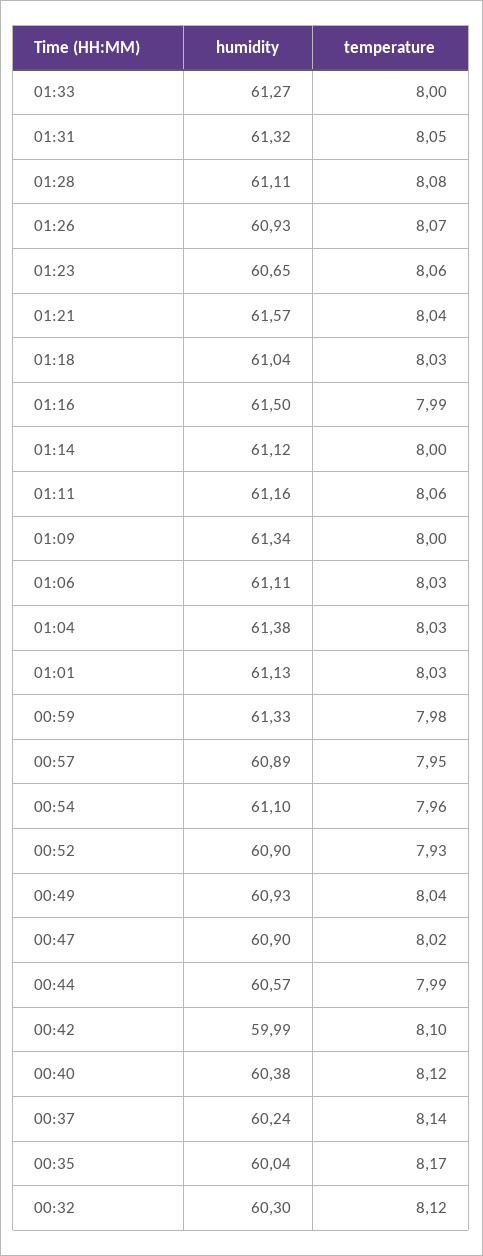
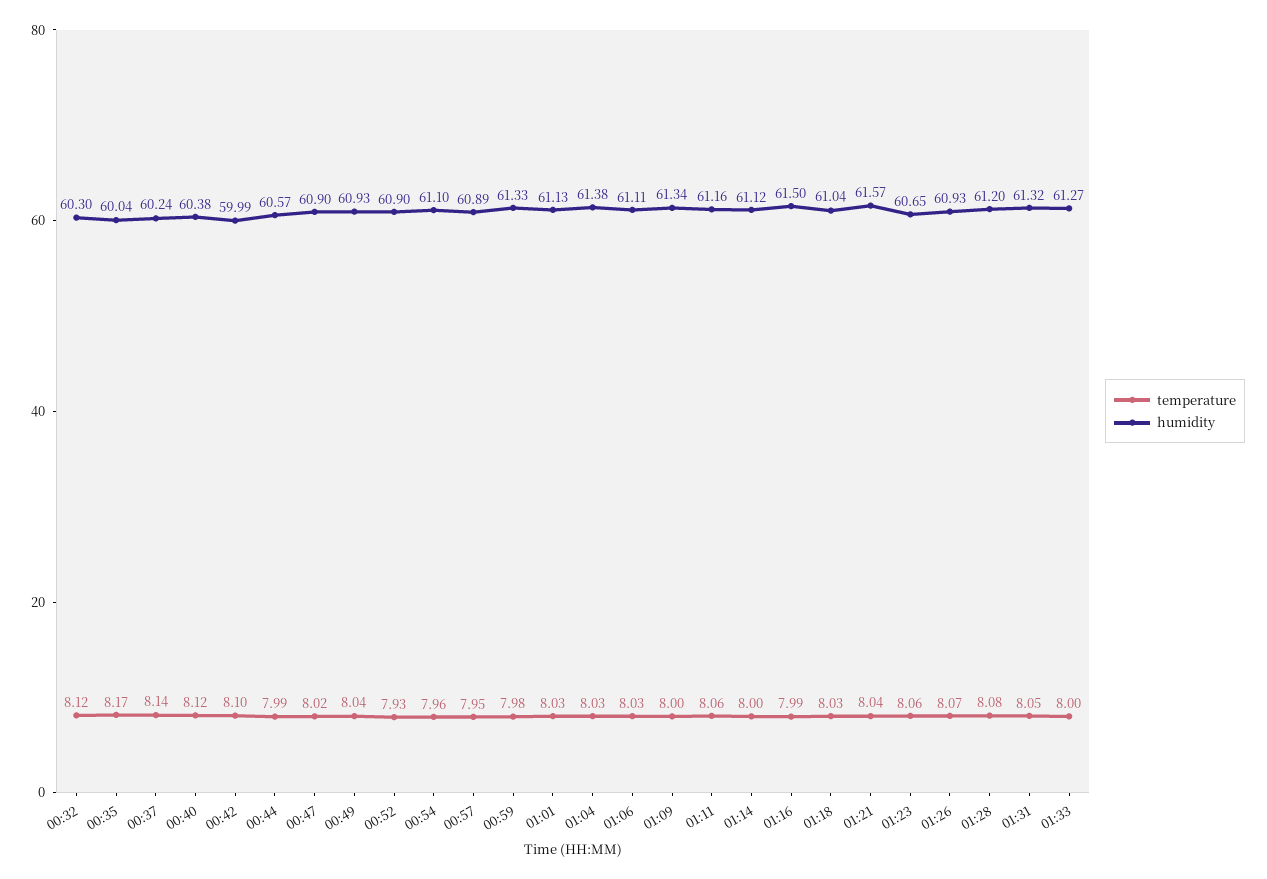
humidity, 01:28: 61.11 -> 61.2

